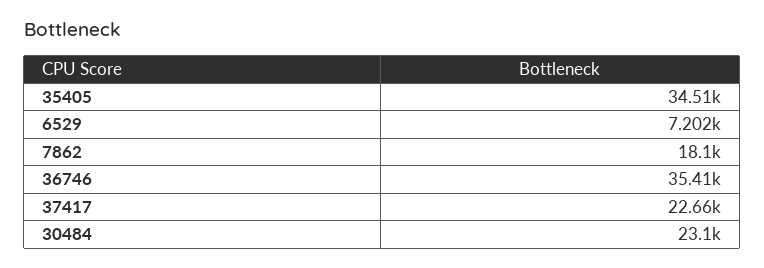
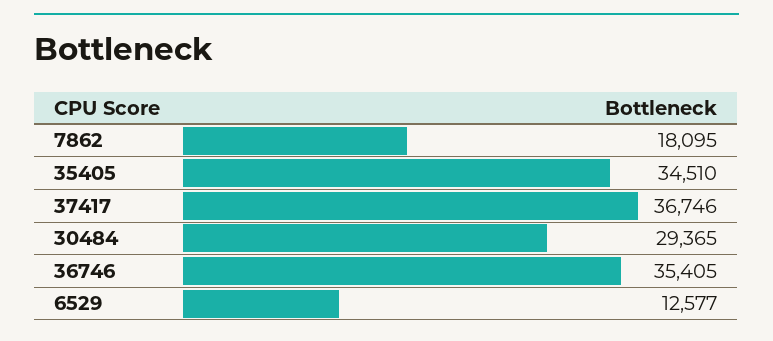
6529: 7202 -> 12577
37417: 22660 -> 36746
30484: 23100 -> 29365

